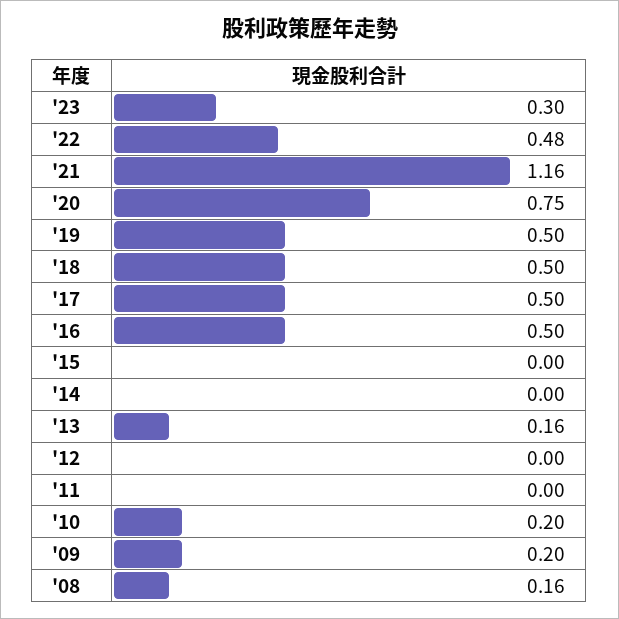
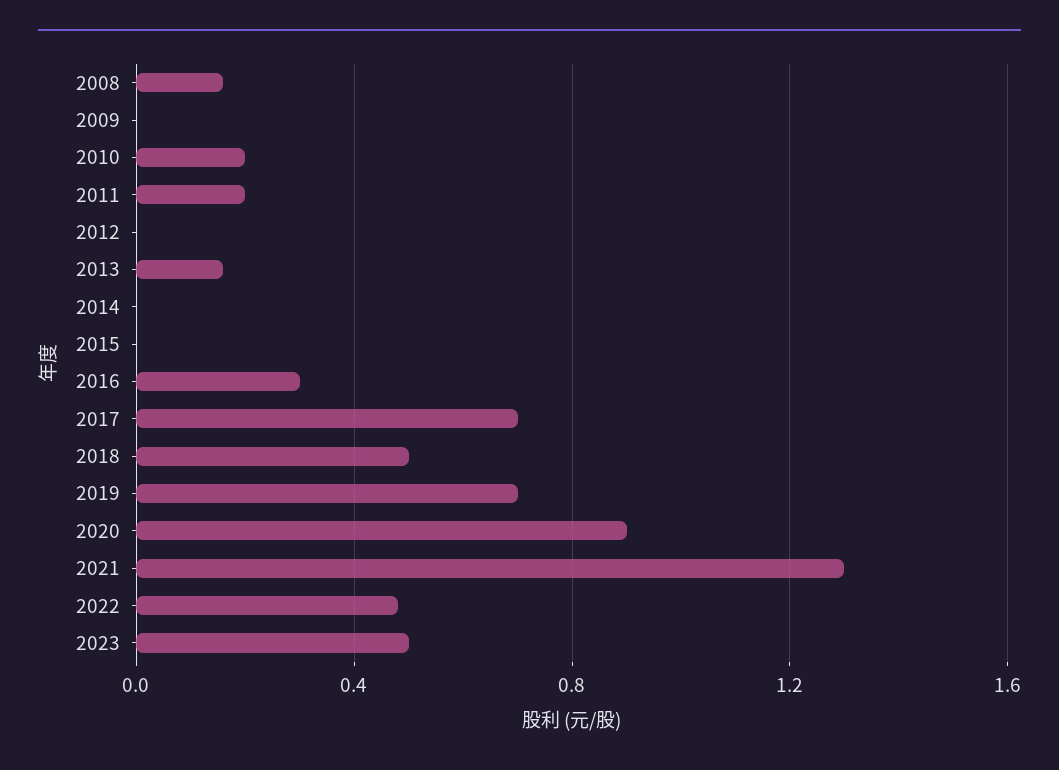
'23: 0.3 -> 0.5
'21: 1.16 -> 1.3
'20: 0.75 -> 0.9
'19: 0.5 -> 0.7
'17: 0.5 -> 0.7
'16: 0.5 -> 0.3
'11: 0 -> 0.2
'09: 0.2 -> 0

